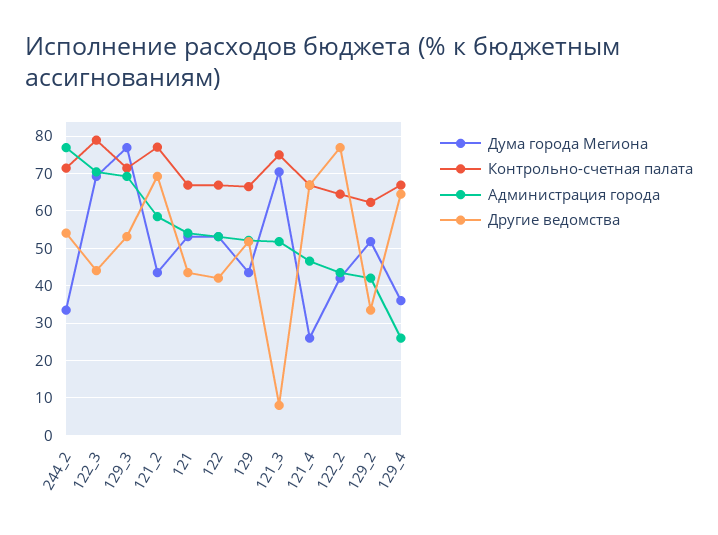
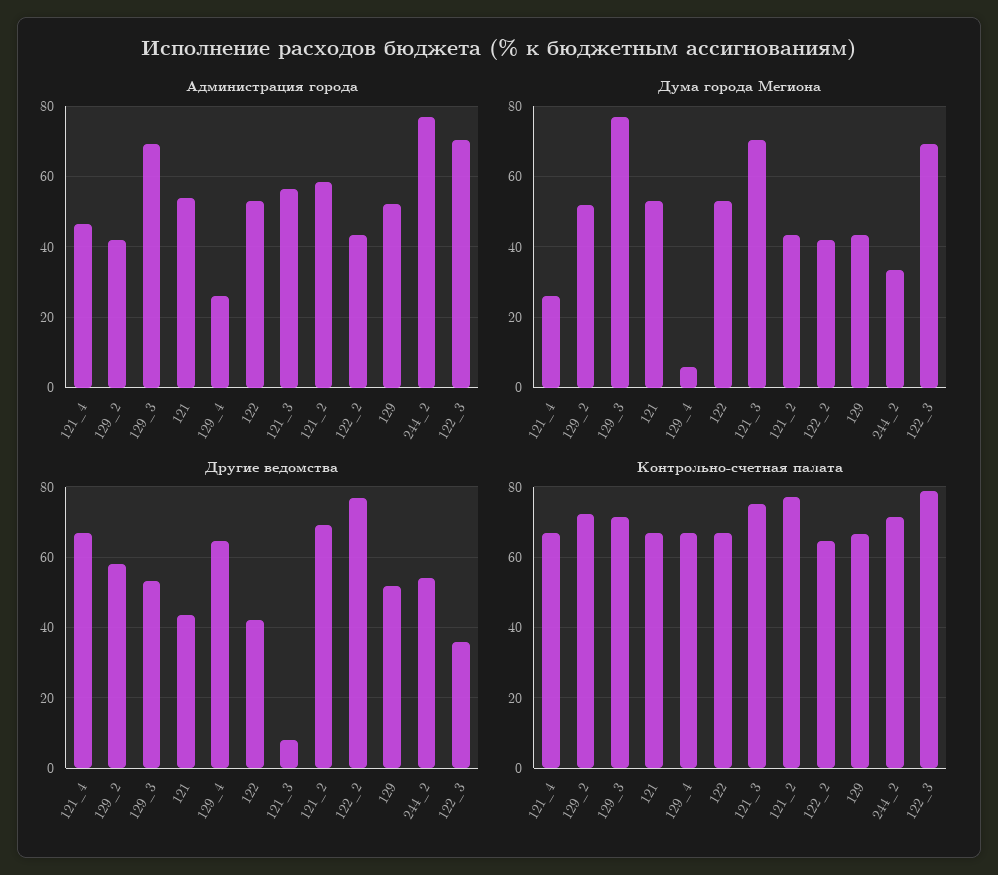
Другие ведомства, 122_3: 44 -> 36
Администрация города, 121_3: 52 -> 56
Контрольно-счетная палата, 129_2: 62 -> 72
Другие ведомства, 129_2: 34 -> 58
Дума города Мегиона, 129_4: 36 -> 6

